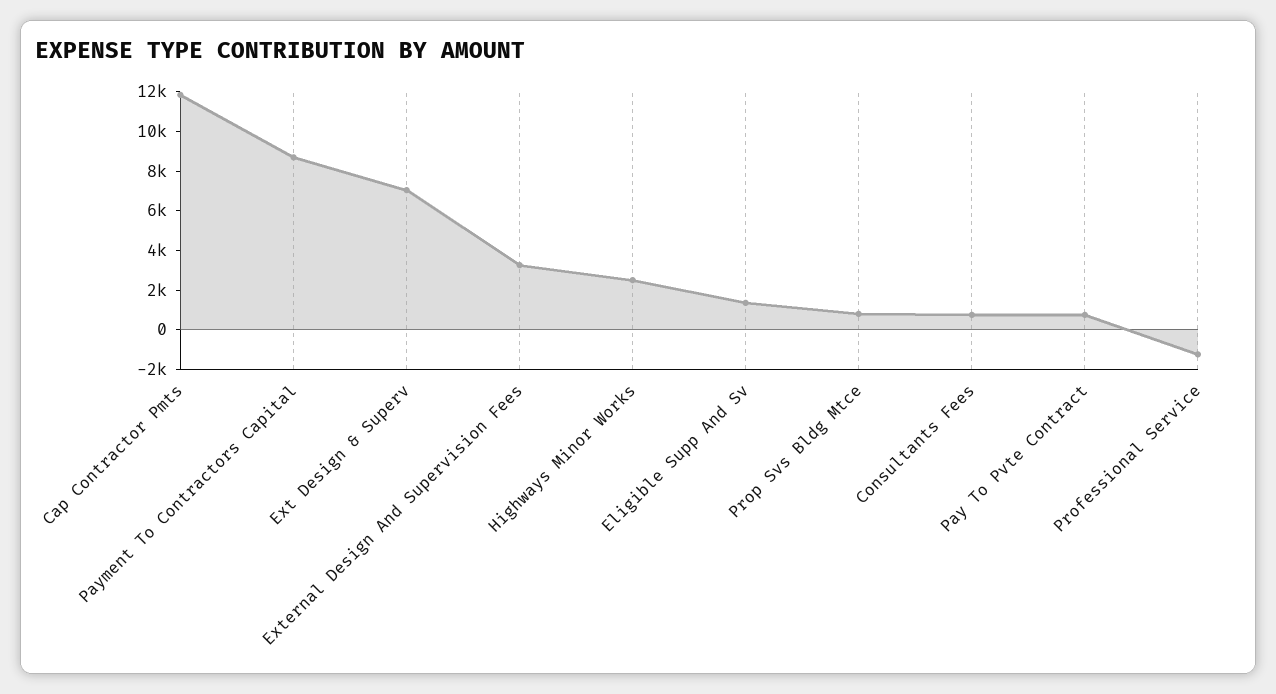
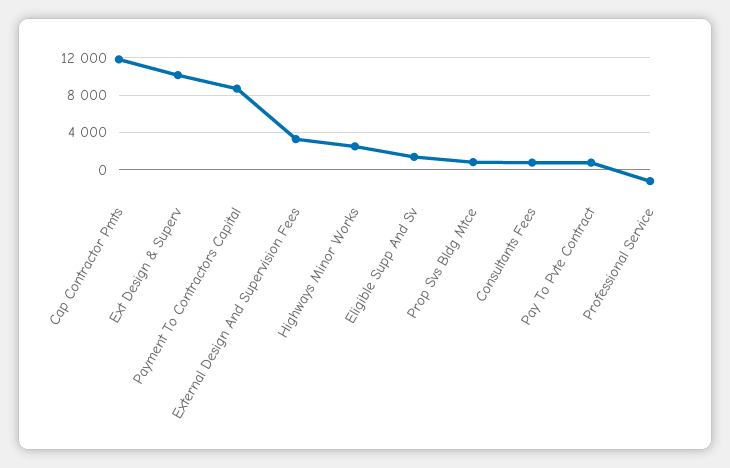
Ext Design & Superv: 7000 -> 10000

